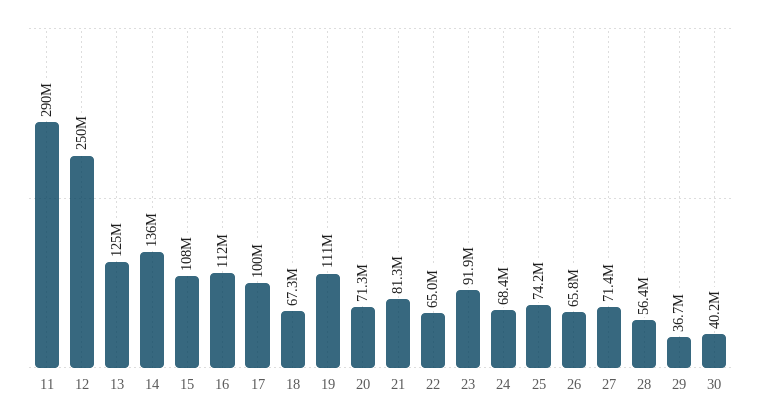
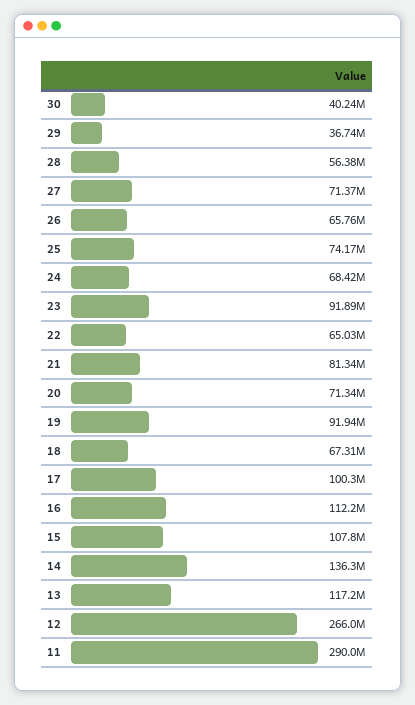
12: 250000000 -> 266000000
13: 125000000 -> 117200000
19: 111000000 -> 91940000

